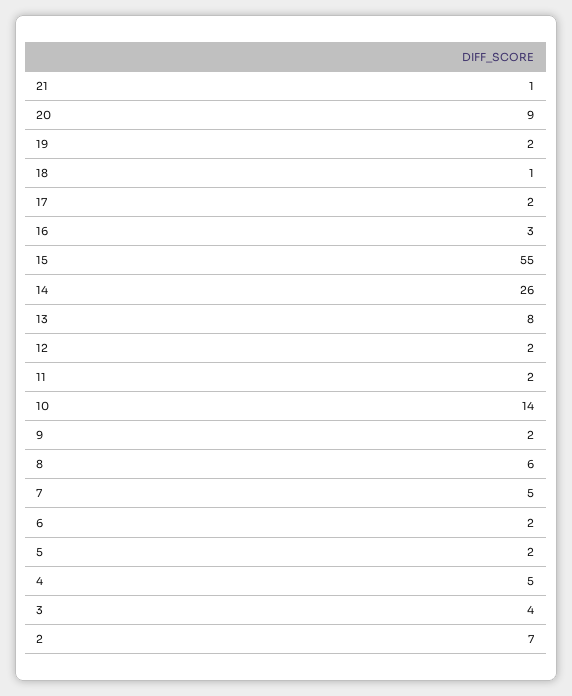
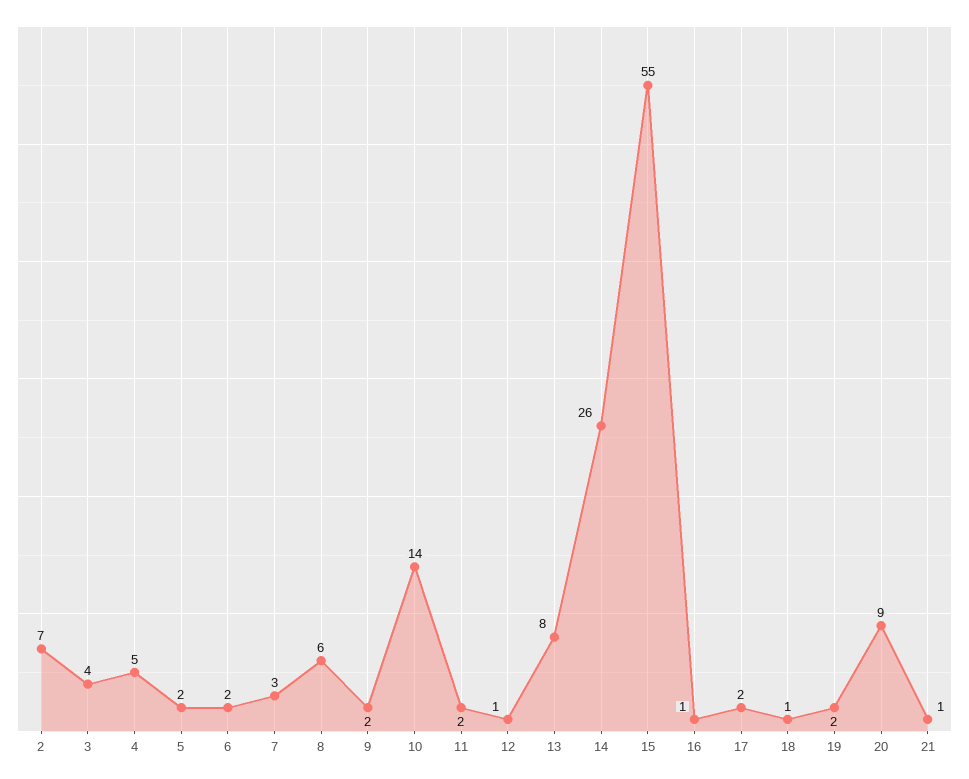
16: 3 -> 1
12: 2 -> 1
7: 5 -> 3

